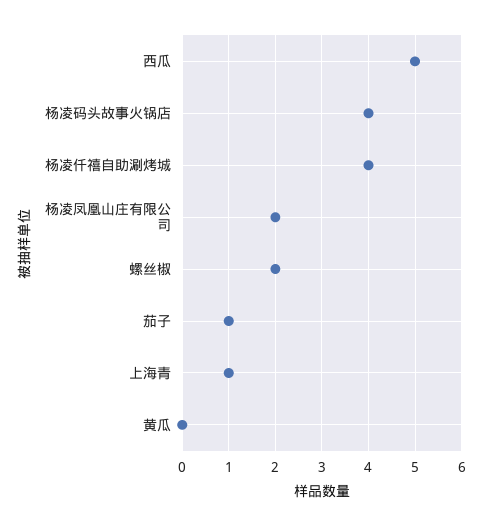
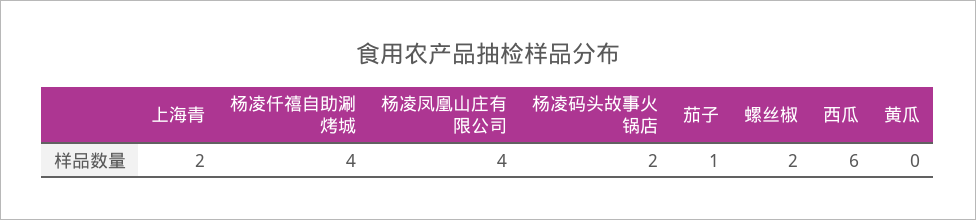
西瓜: 5 -> 6
杨凌码头故事火锅店: 4 -> 2
杨凌凤凰山庄有限公司: 2 -> 4
上海青: 1 -> 2

